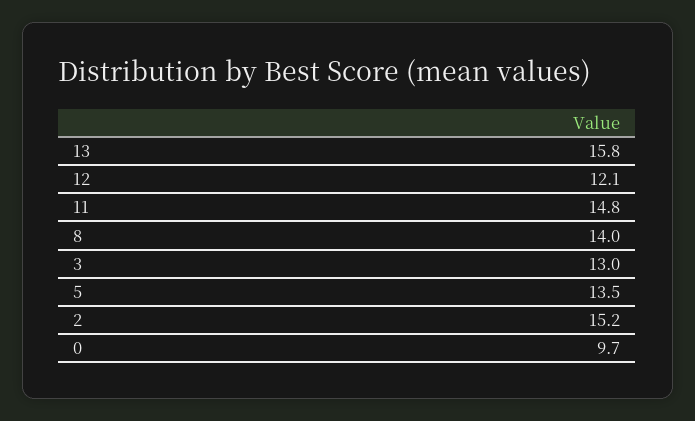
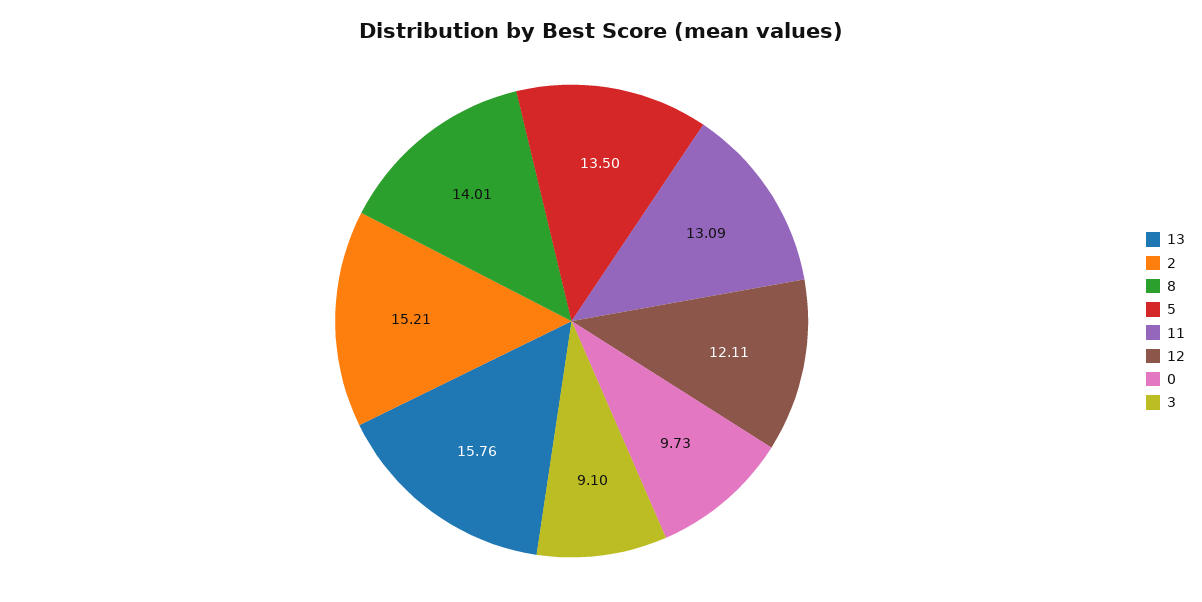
11: 14.8 -> 13.09
3: 13 -> 9.1

